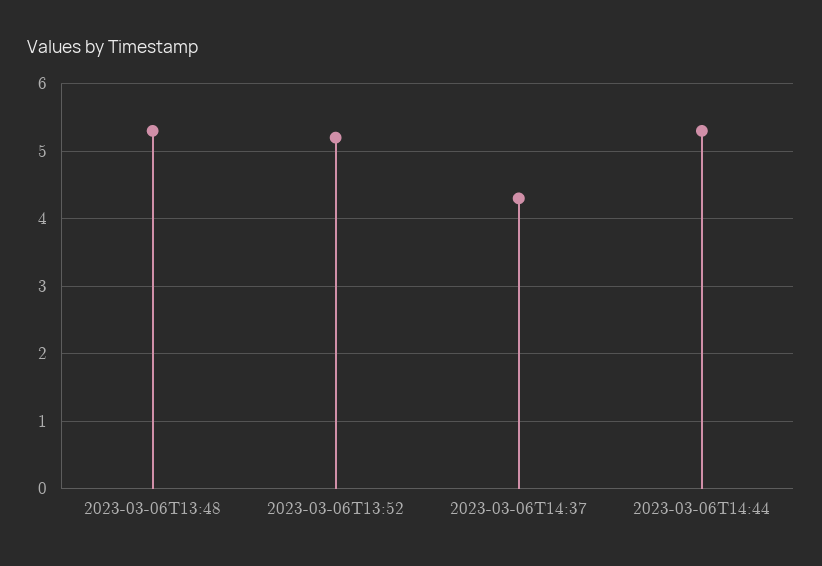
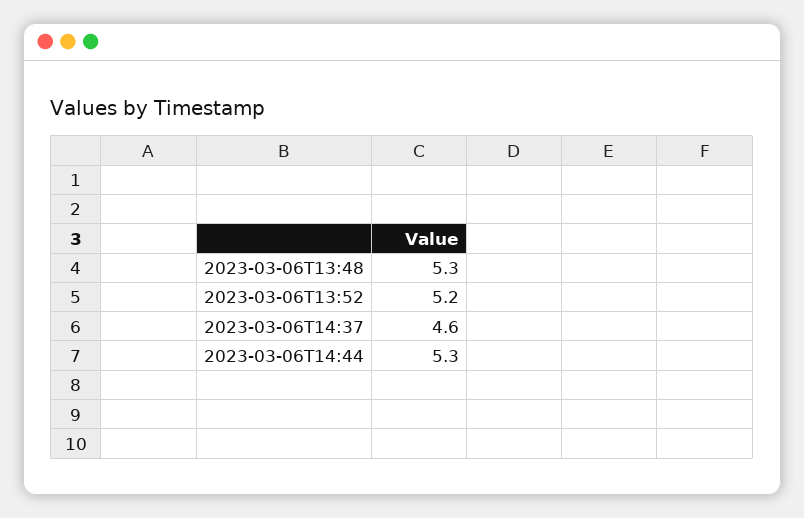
2023-03-06T14:37: 4.3 -> 4.6

